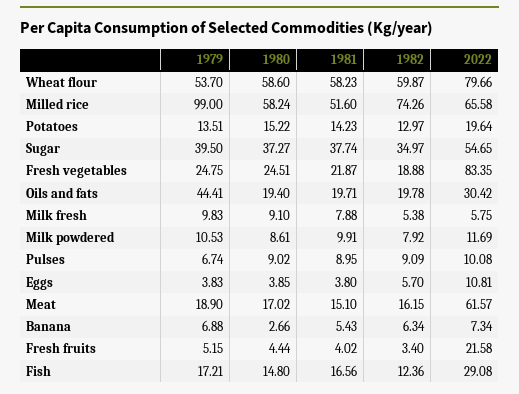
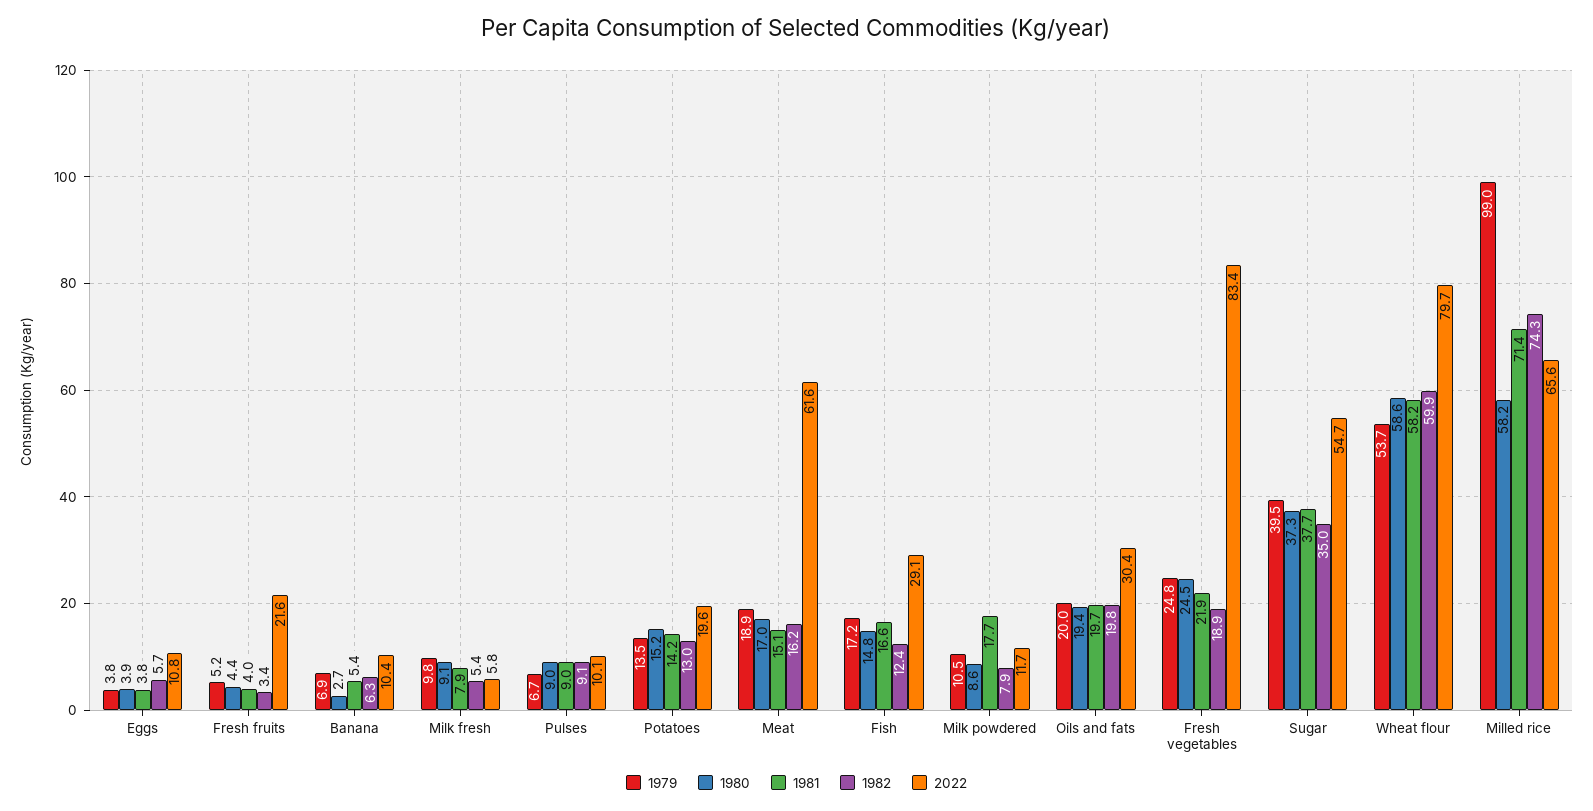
1981, Milled rice: 51.6 -> 71.4
1979, Oils and fats: 44.41 -> 20
1981, Milk powdered: 9.91 -> 17.7
2022, Banana: 7.34 -> 10.4

